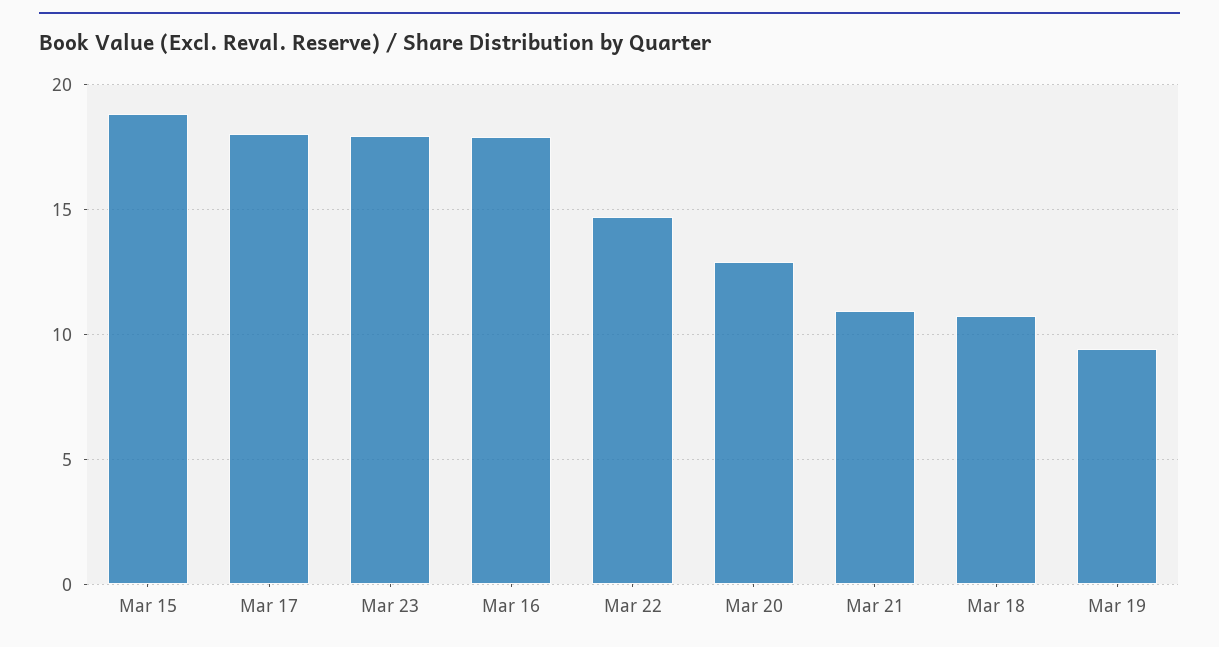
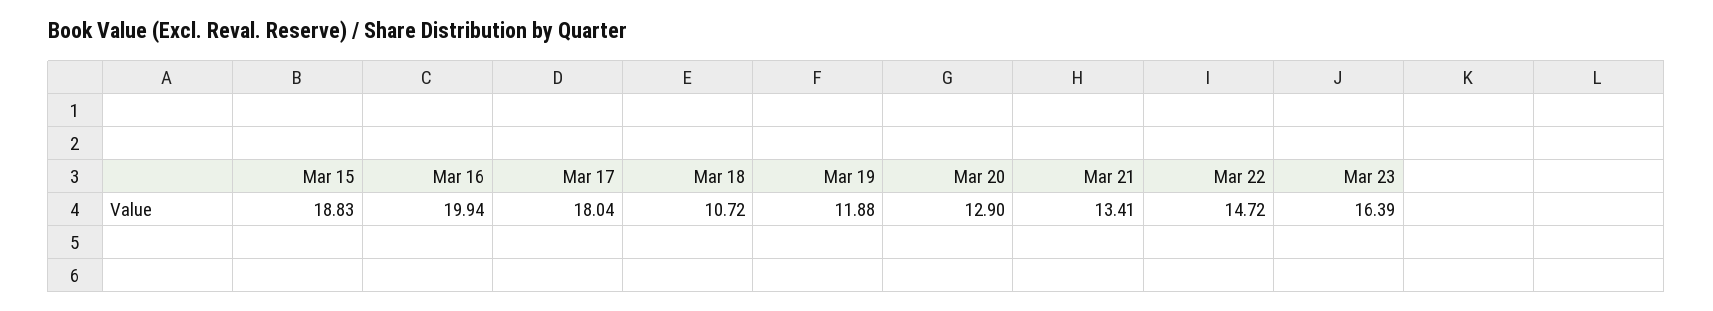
Mar 23: 18 -> 16.39
Mar 16: 18 -> 19.94
Mar 21: 11 -> 13.41
Mar 19: 9.5 -> 11.88

